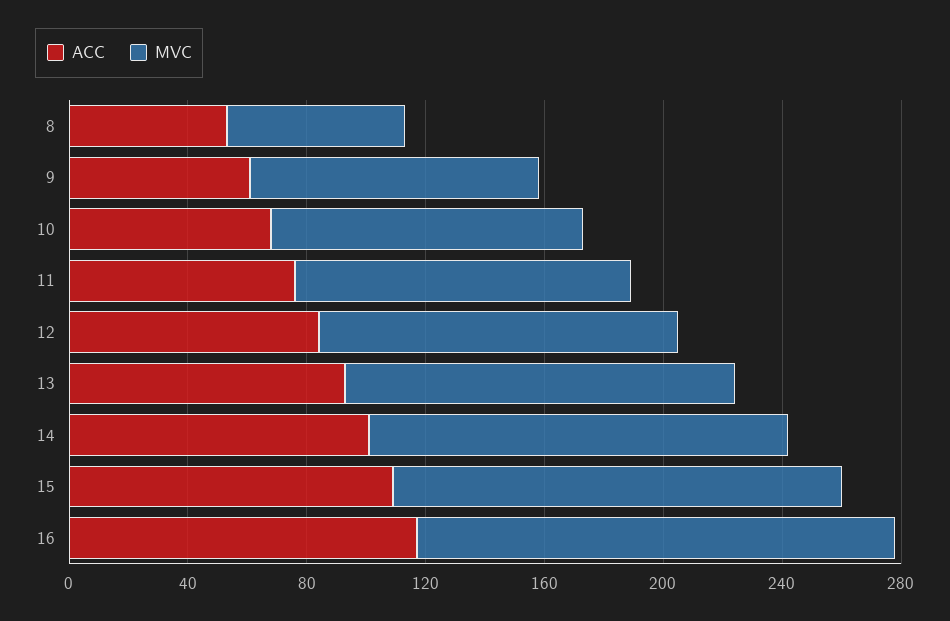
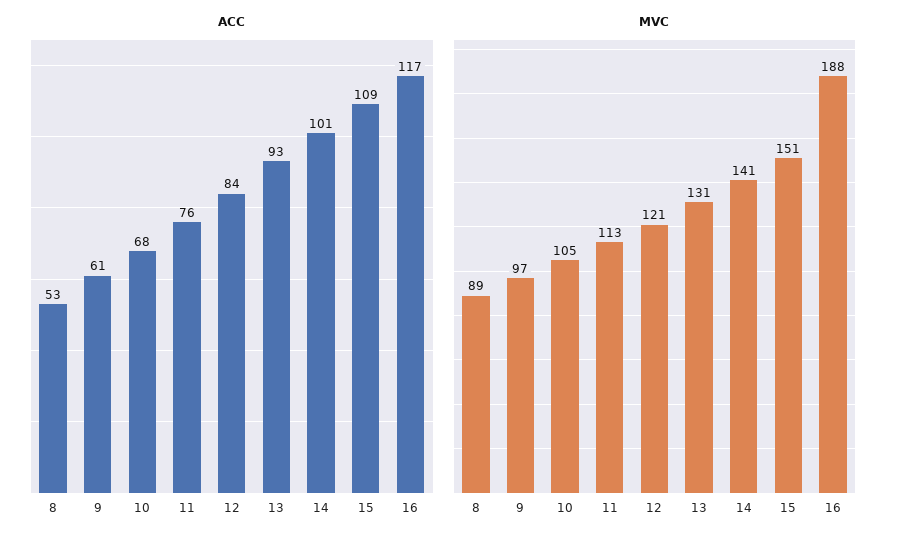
MVC, 8: 60 -> 89
MVC, 16: 160 -> 188

